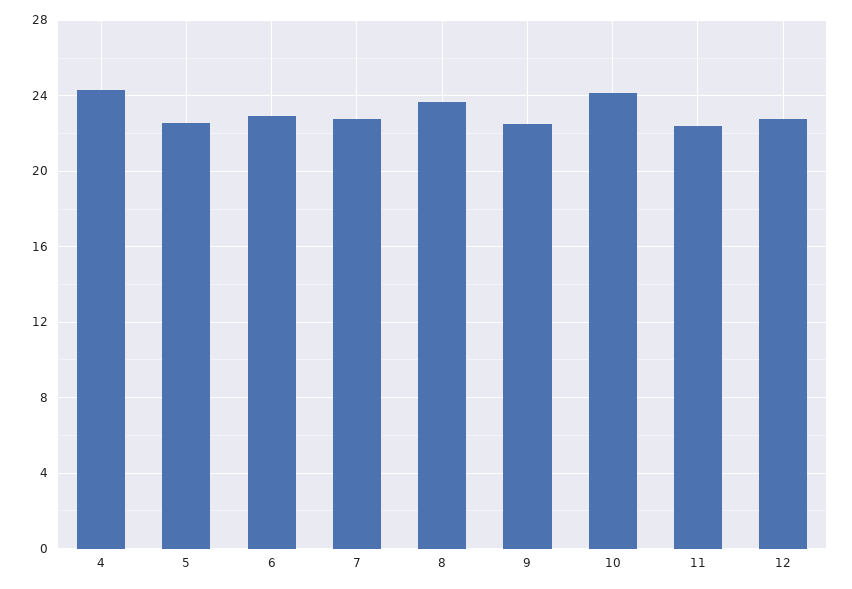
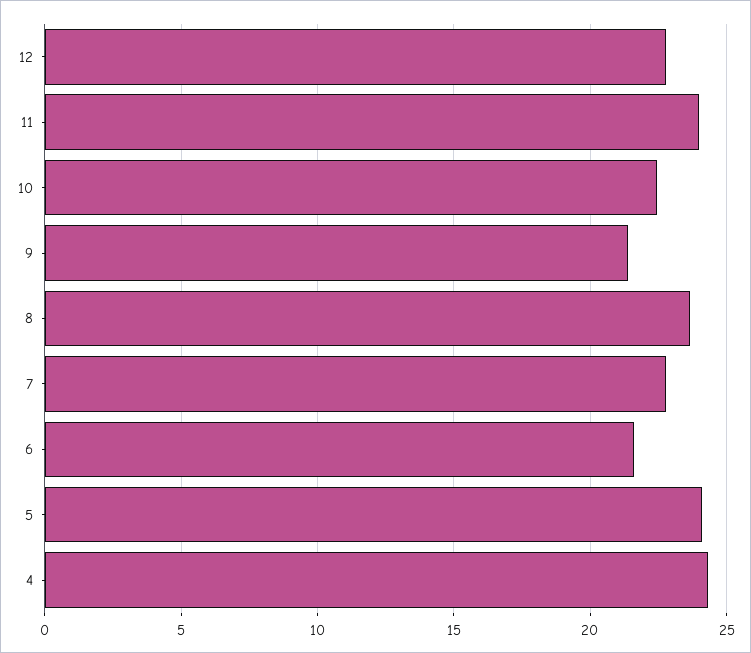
5: 22.5 -> 24
6: 23 -> 21.5
9: 22.5 -> 21.5
10: 24 -> 22.5
11: 22.5 -> 24

